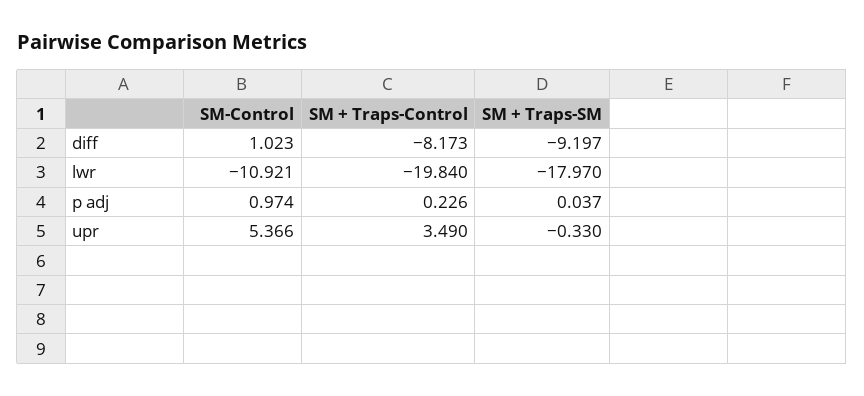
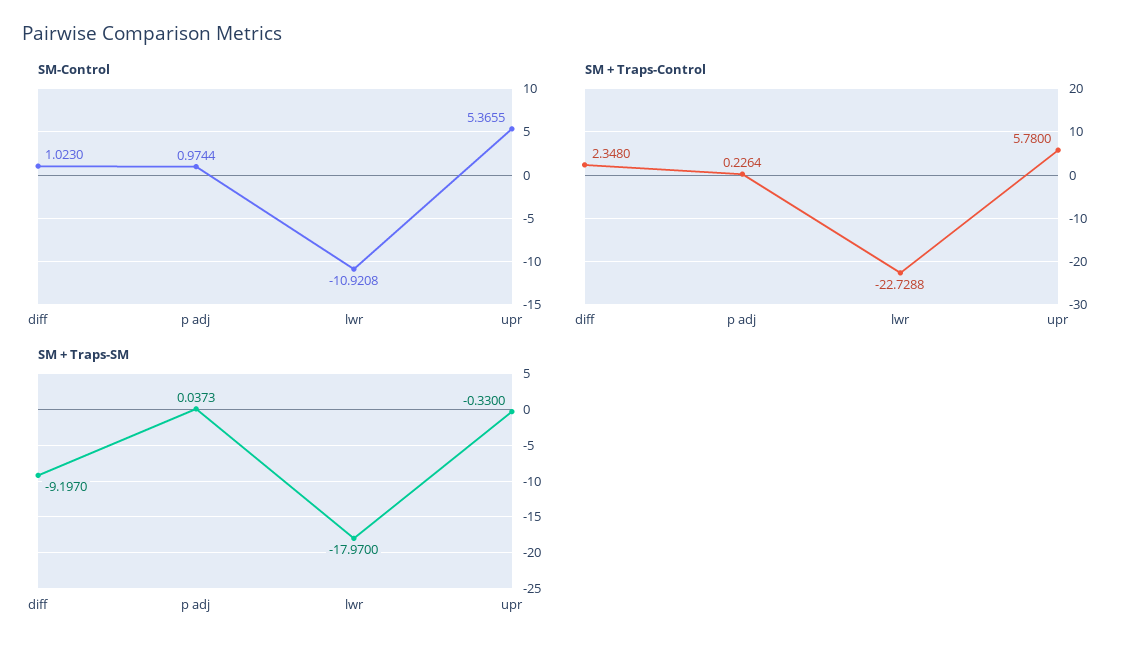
SM + Traps-Control, diff: -8.173 -> 2.348
SM + Traps-Control, lwr: -19.84 -> -22.7288
SM + Traps-Control, upr: 3.49 -> 5.78

